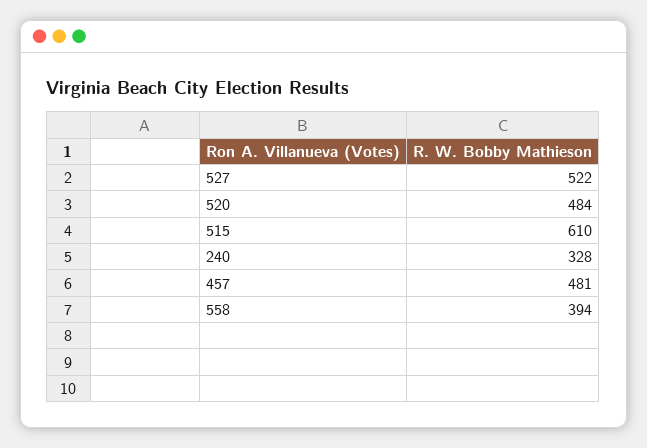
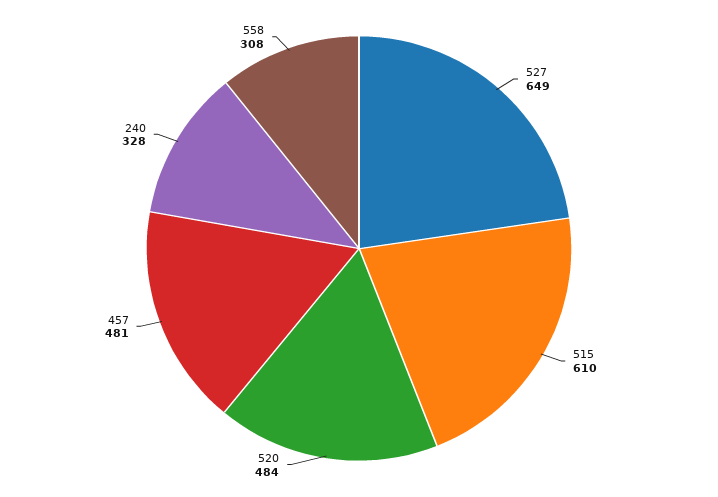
527: 522 -> 649
558: 394 -> 308

